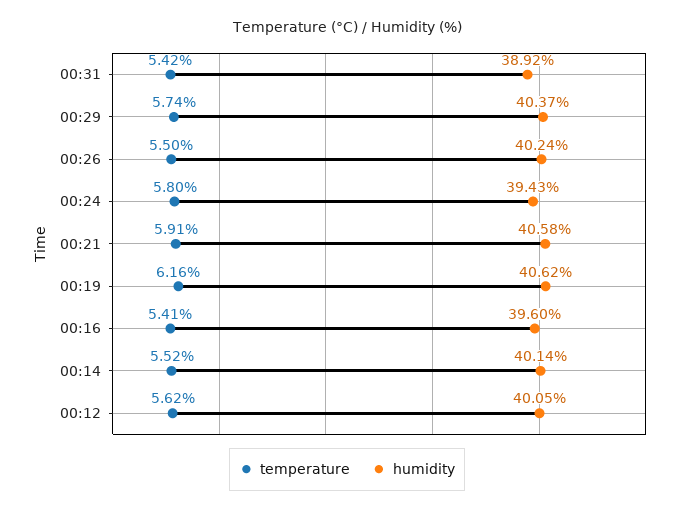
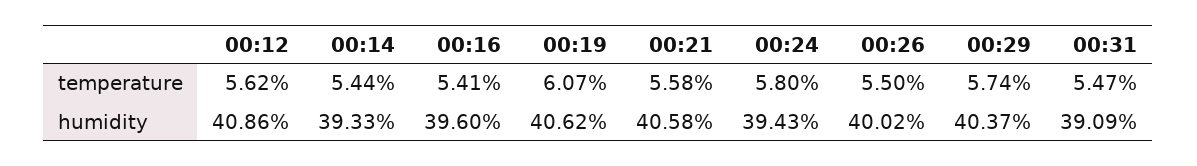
temperature, 00:31: 5.42 -> 5.47
humidity, 00:31: 38.92 -> 39.09
humidity, 00:26: 40.24 -> 40.02
temperature, 00:21: 5.91 -> 5.58
temperature, 00:19: 6.16 -> 6.07
temperature, 00:14: 5.52 -> 5.44
humidity, 00:14: 40.14 -> 39.33
humidity, 00:12: 40.05 -> 40.86

